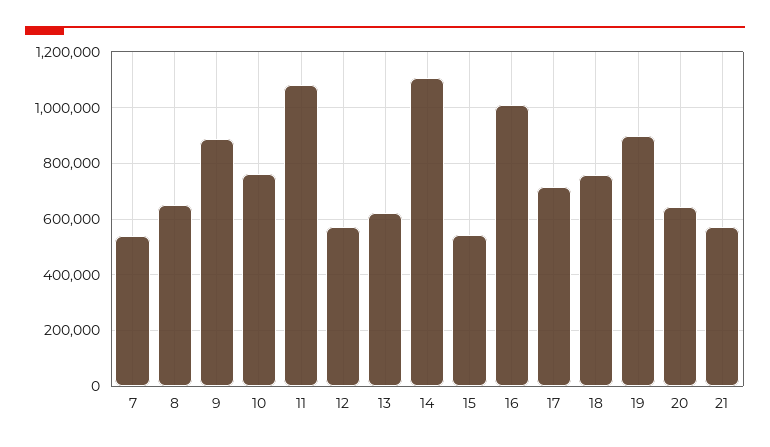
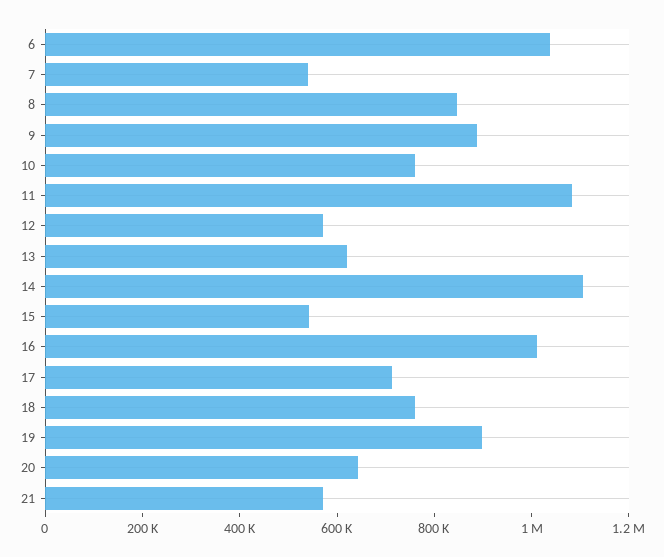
8: 650000 -> 850000
6: none -> 1050000

